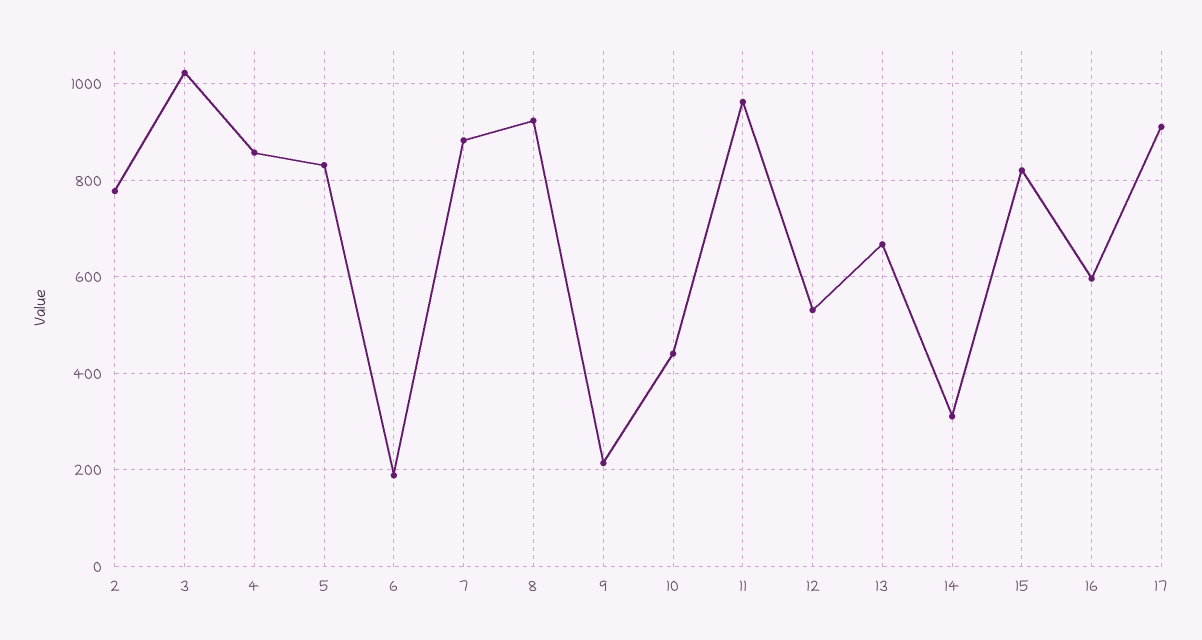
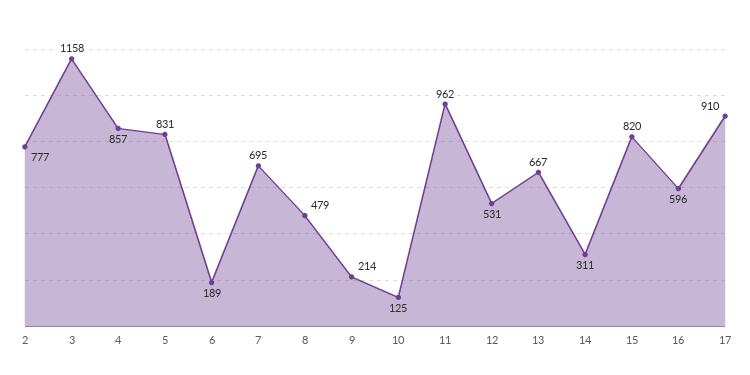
3: 1020 -> 1158
7: 880 -> 695
8: 920 -> 479
10: 440 -> 125

